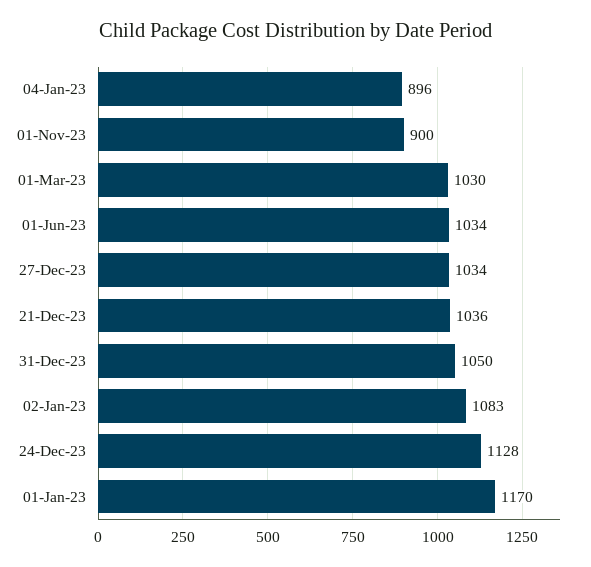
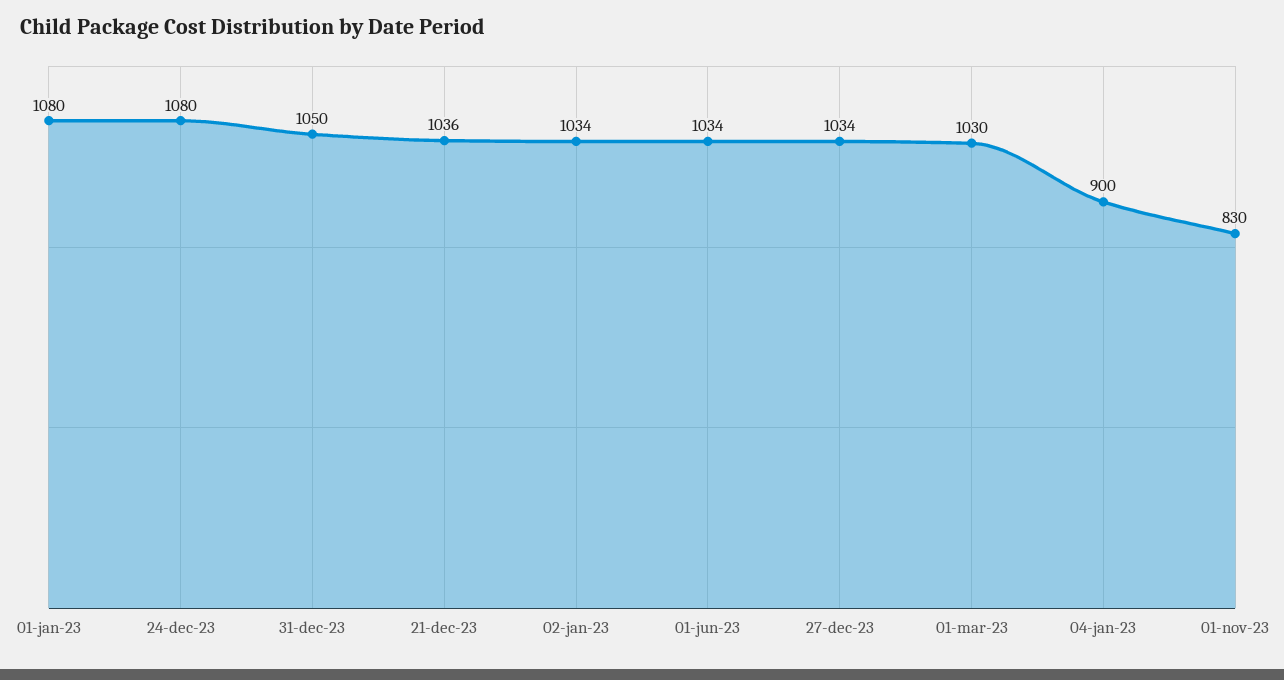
04-Jan-23: 896 -> 900
01-Nov-23: 900 -> 830
02-Jan-23: 1083 -> 1034
24-Dec-23: 1128 -> 1080
01-Jan-23: 1170 -> 1080

